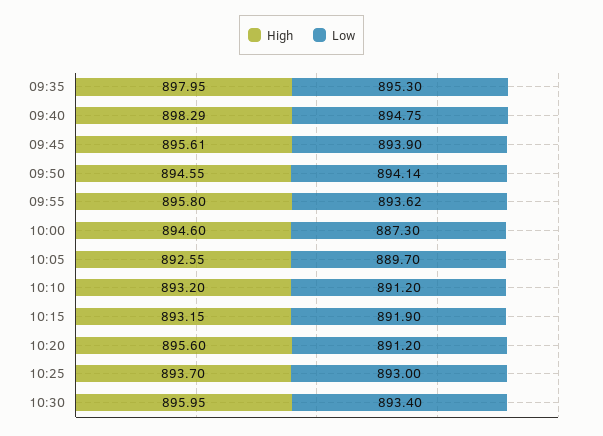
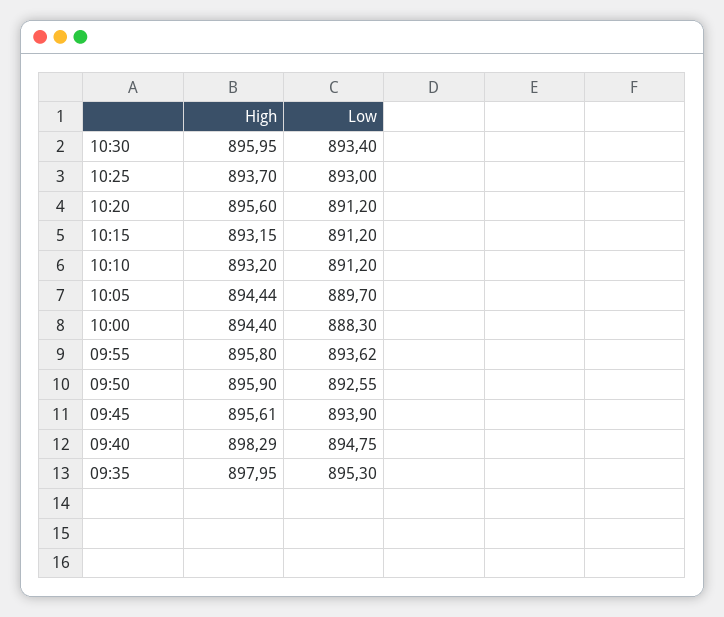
High, 09:50: 894.55 -> 895.9
Low, 09:50: 894.14 -> 892.55
High, 10:00: 894.6 -> 894.4
Low, 10:00: 887.3 -> 888.3
High, 10:05: 892.55 -> 894.44
Low, 10:15: 891.9 -> 891.2

